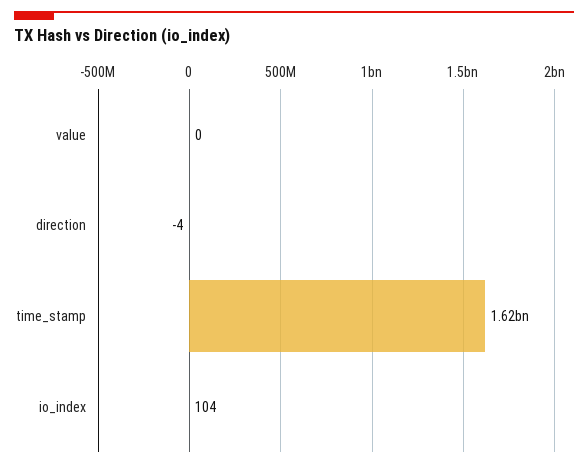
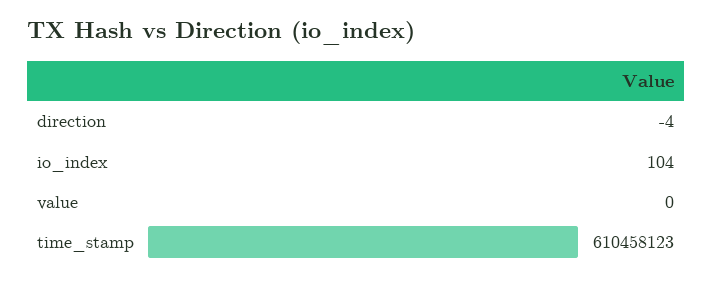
time_stamp: 1620000000 -> 610458123

